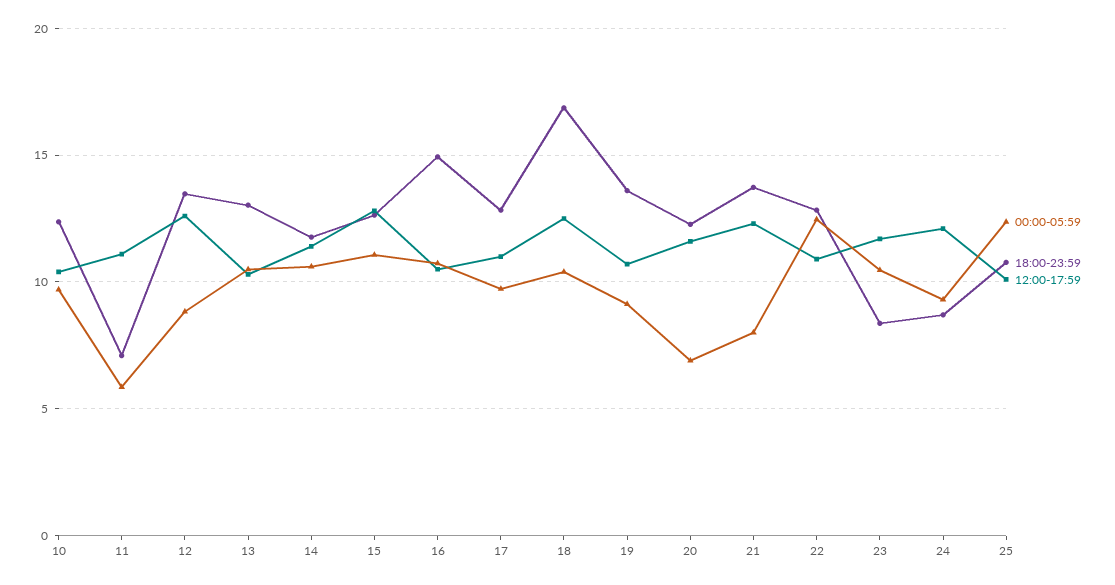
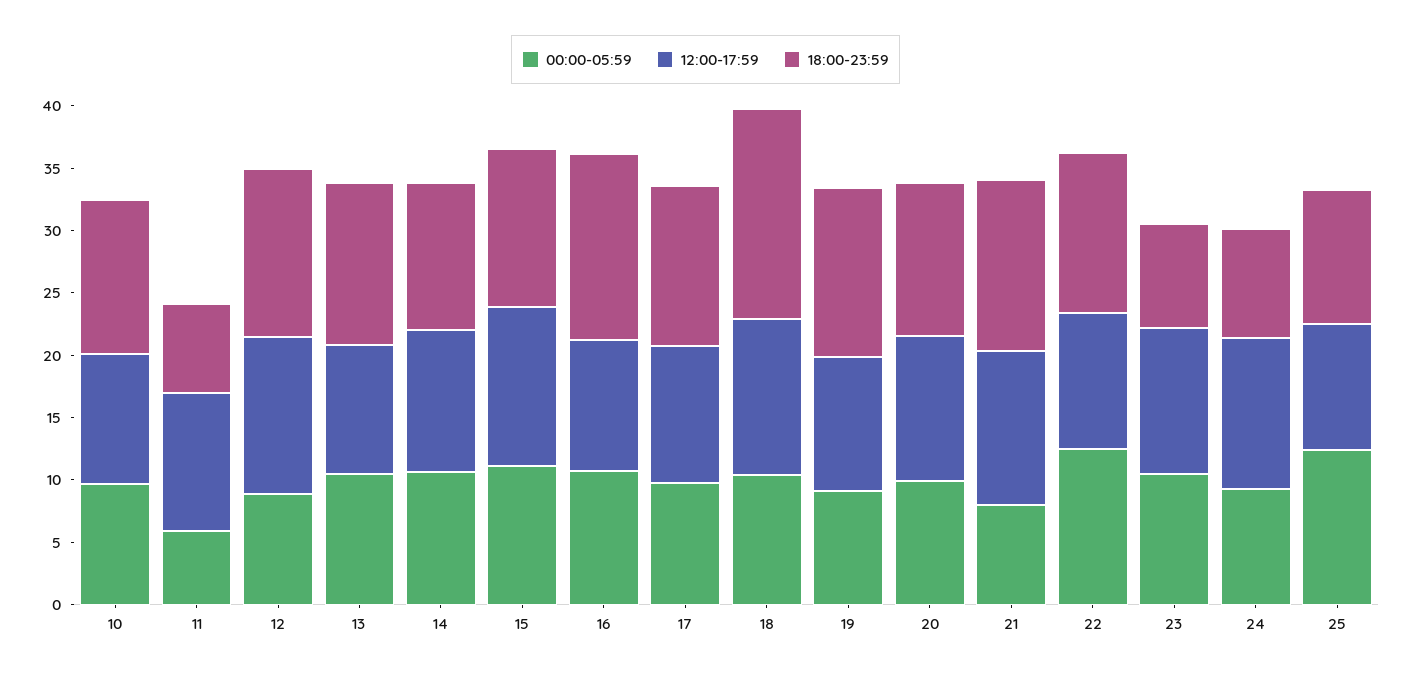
00:00-05:59, 20: 7 -> 10

